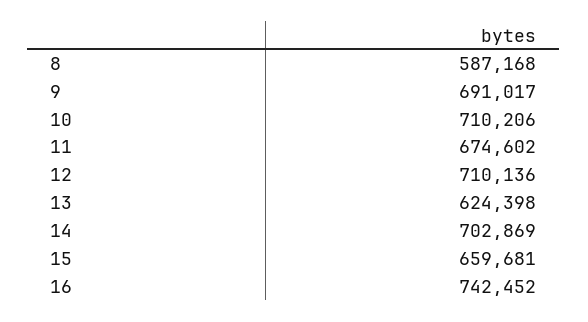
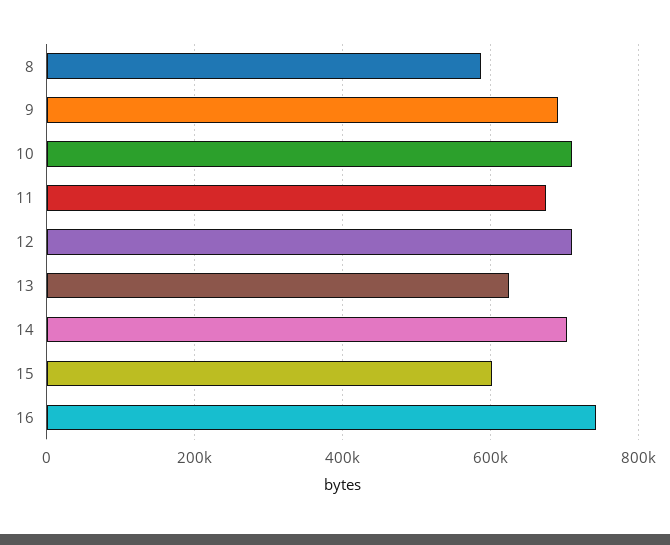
15: 659681 -> 600000

